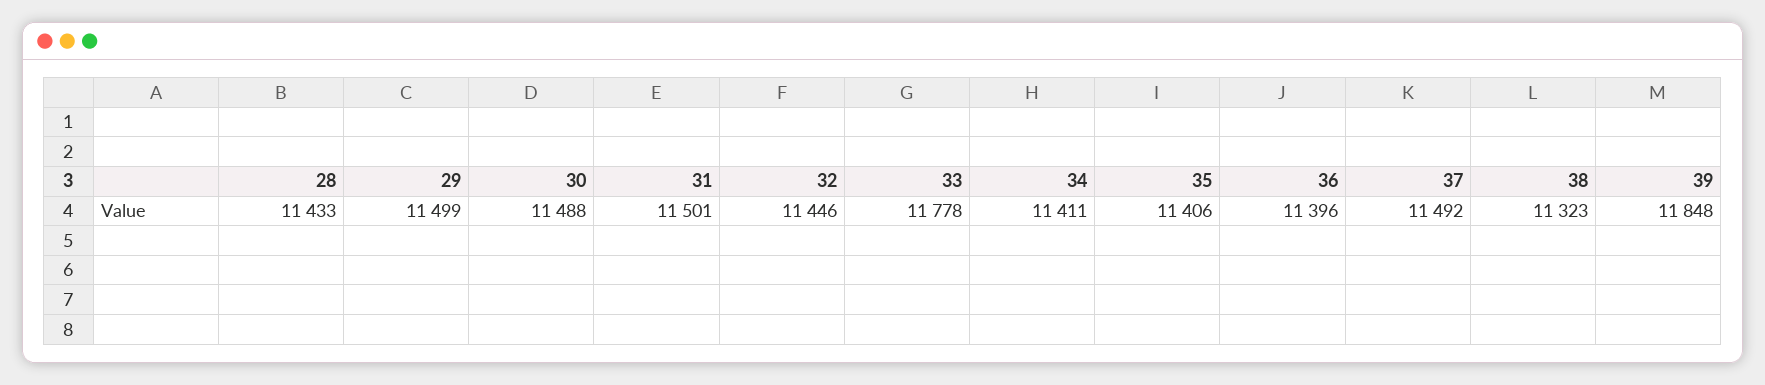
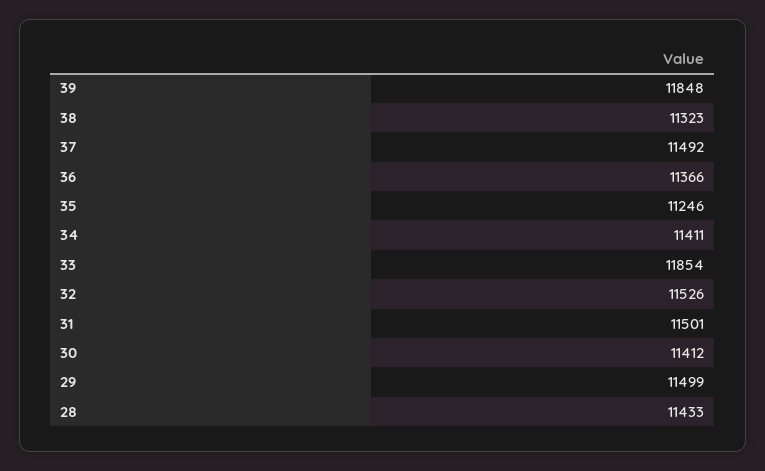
30: 11488 -> 11412
32: 11446 -> 11526
33: 11778 -> 11854
35: 11406 -> 11246
36: 11396 -> 11366

